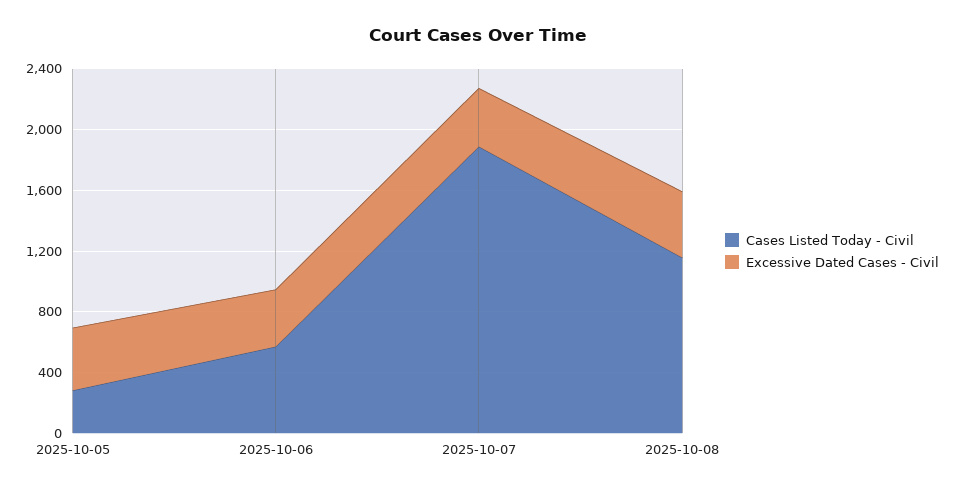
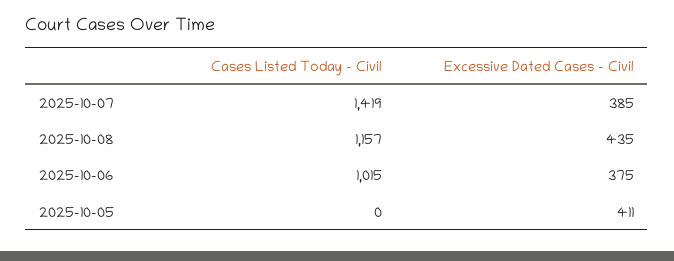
Cases Listed Today - Civil, 2025-10-05: 300 -> 0
Cases Listed Today - Civil, 2025-10-06: 600 -> 1015
Cases Listed Today - Civil, 2025-10-07: 1900 -> 1419

